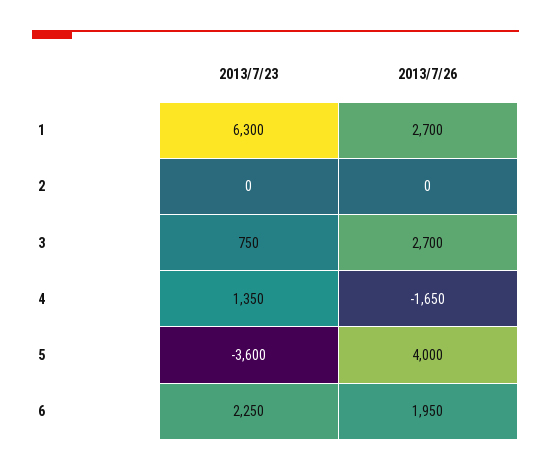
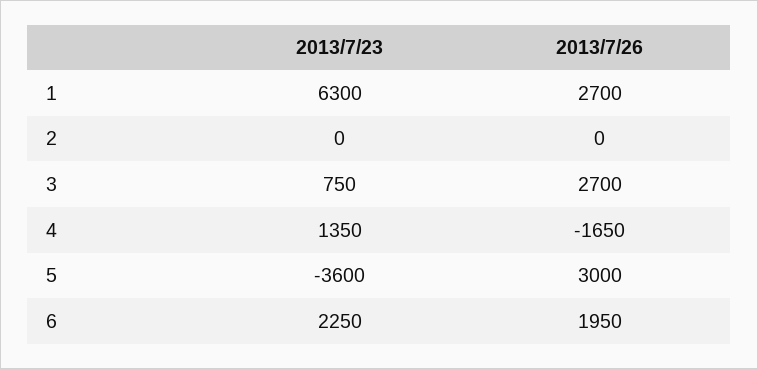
2013/7/26, 5: 4000 -> 3000

